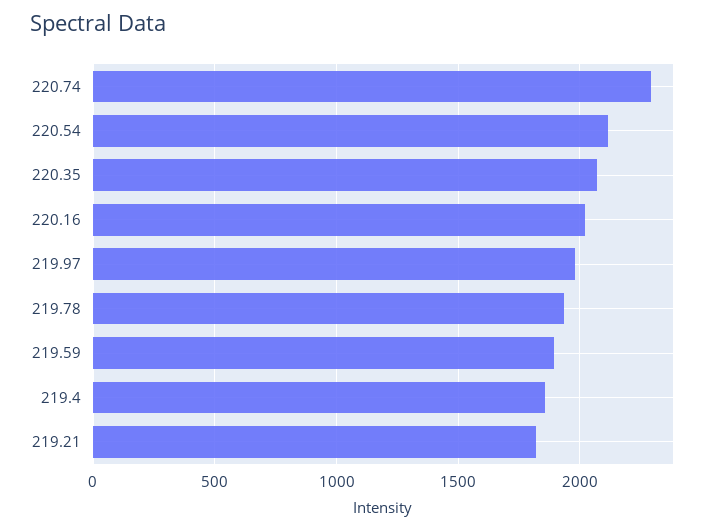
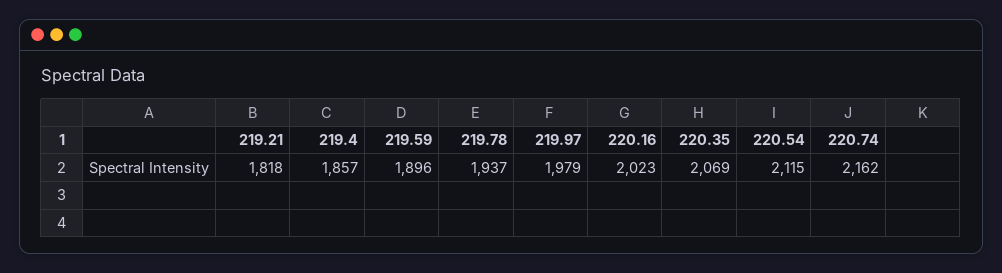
220.74: 2300 -> 2162

